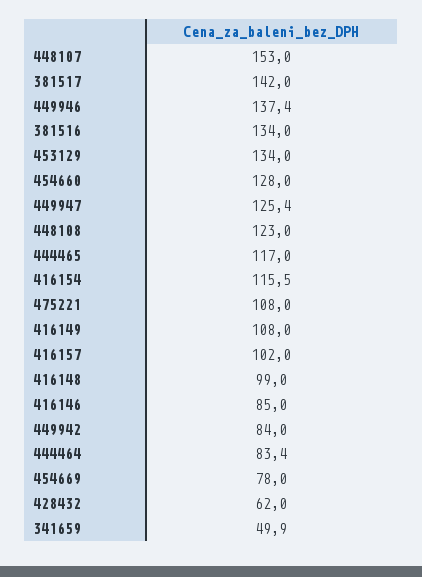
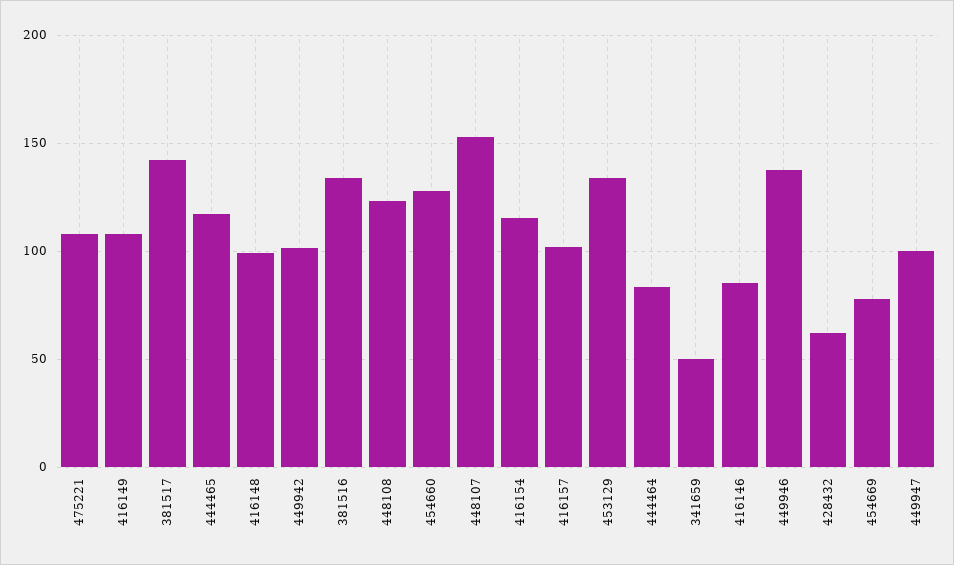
449947: 125.4 -> 100
449942: 84 -> 100

